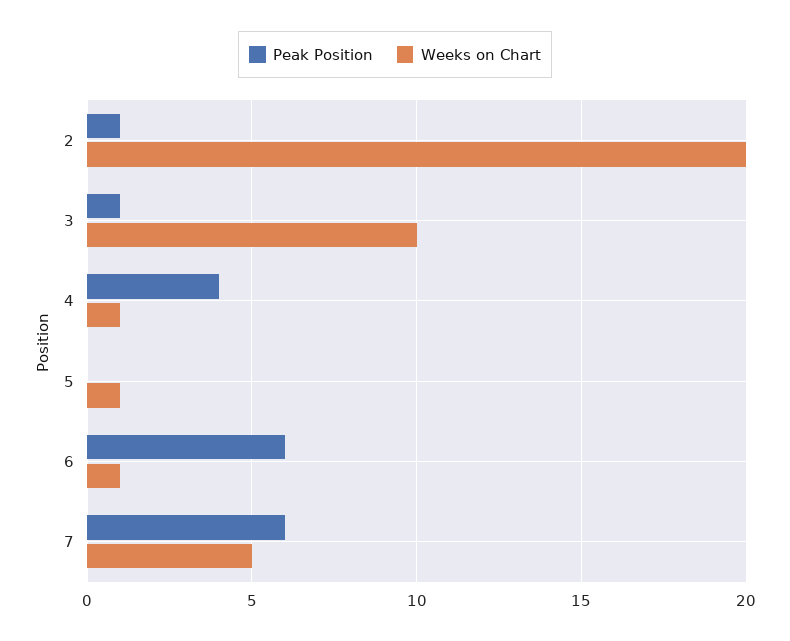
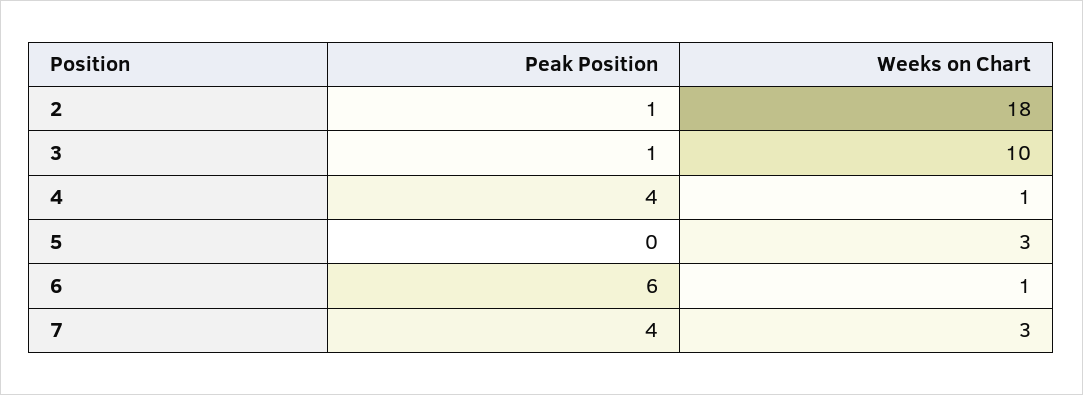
Weeks on Chart, 2: 20 -> 18
Weeks on Chart, 5: 1 -> 3
Peak Position, 7: 6 -> 4
Weeks on Chart, 7: 5 -> 3

